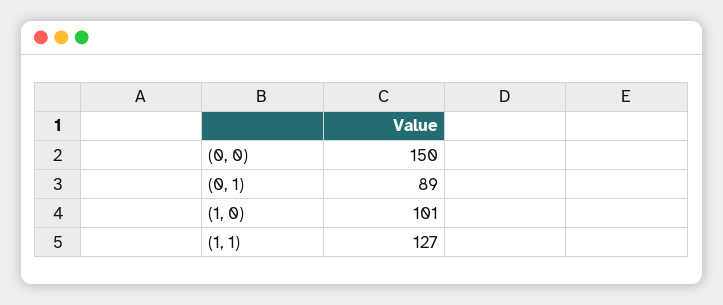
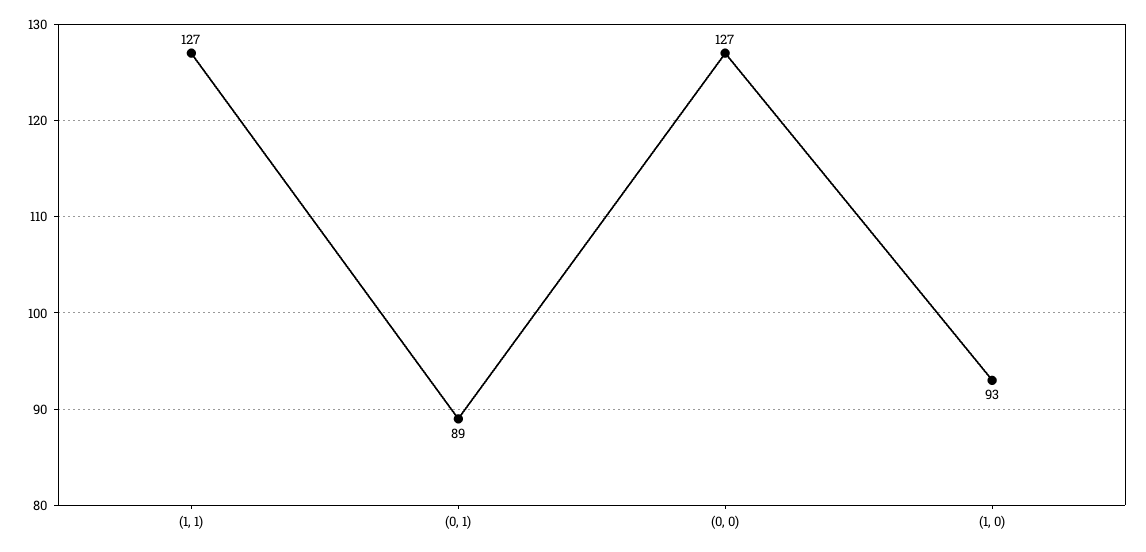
(0, 0): 150 -> 127
(1, 0): 101 -> 93

